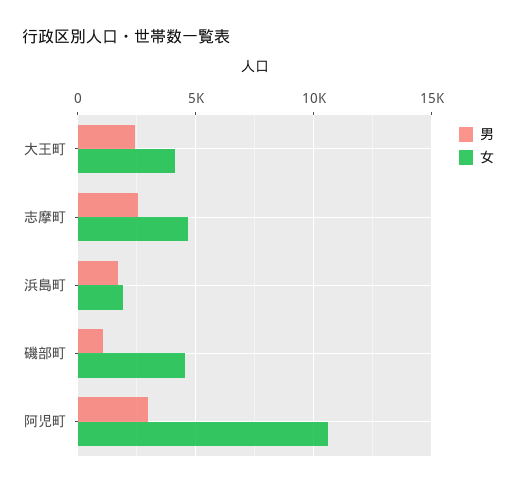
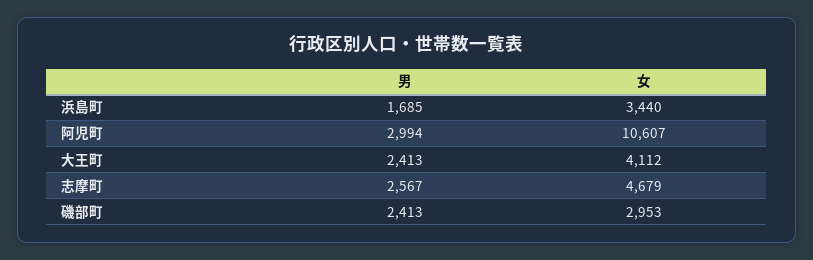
女, 浜島町: 2000 -> 3440
男, 磯部町: 1000 -> 2413
女, 磯部町: 4500 -> 2953

